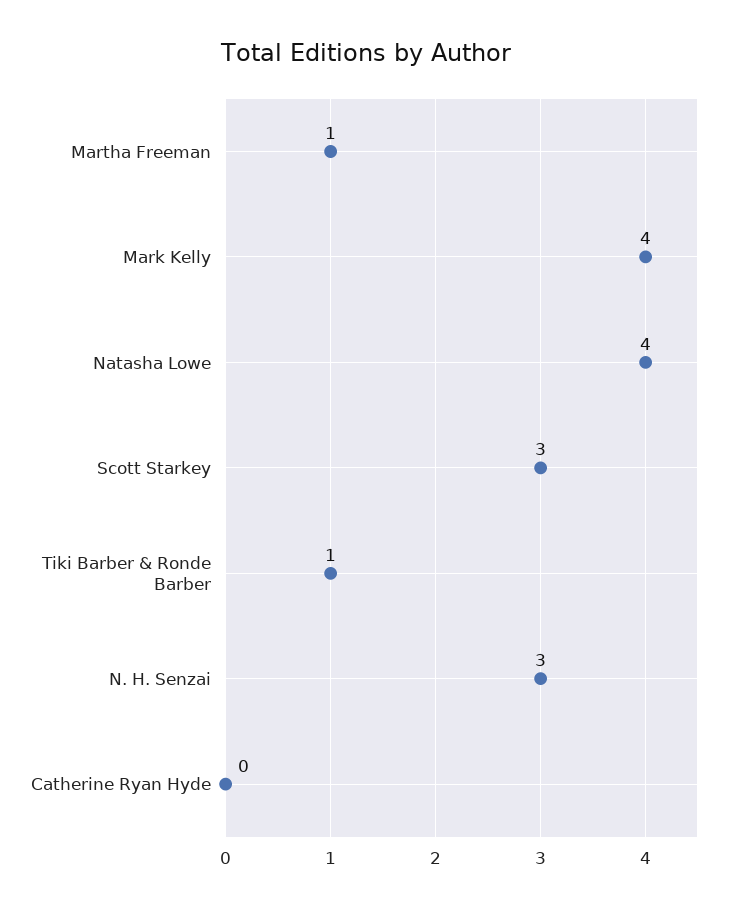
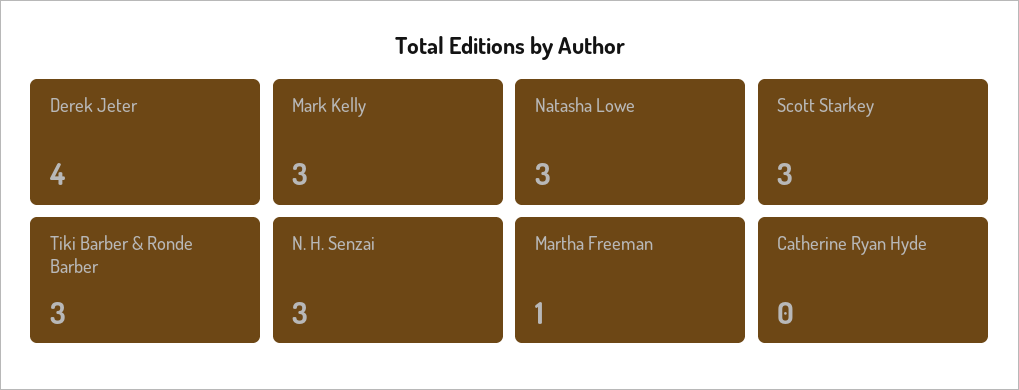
Mark Kelly: 4 -> 3
Natasha Lowe: 4 -> 3
Tiki Barber & Ronde Barber: 1 -> 3
Derek Jeter: none -> 4

